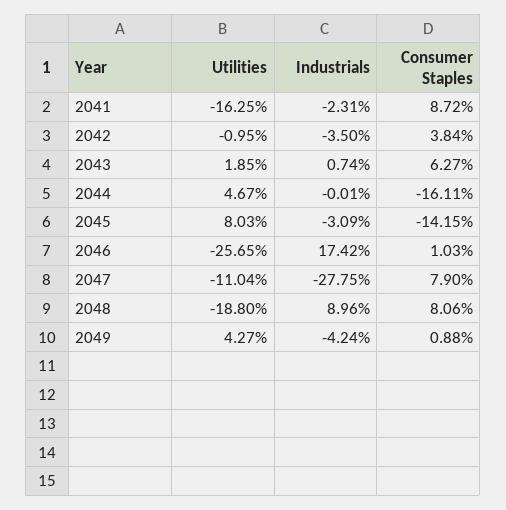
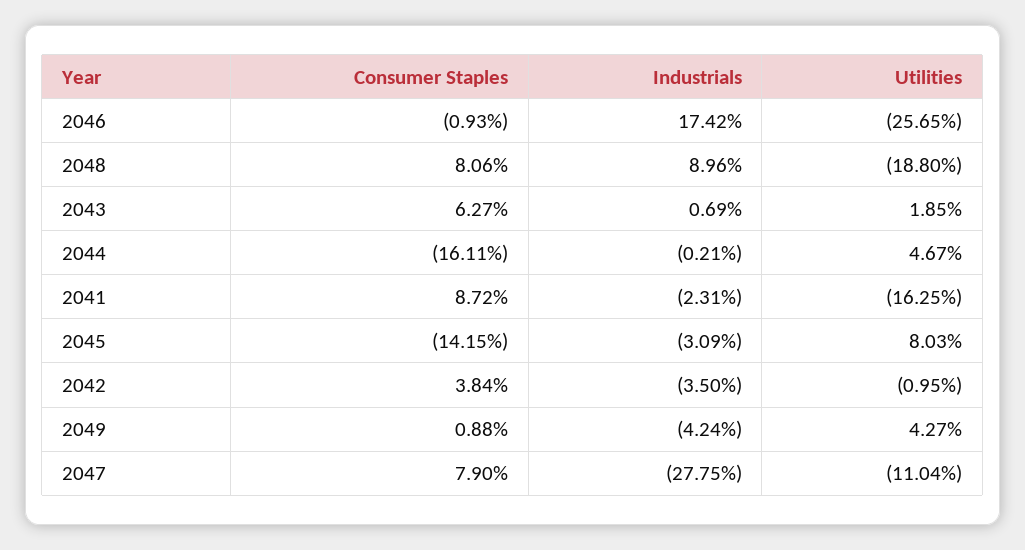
Industrials, 2043: 0.74 -> 0.69
Industrials, 2044: -0.01 -> -0.21
Consumer Staples, 2046: 1.03 -> -0.93

